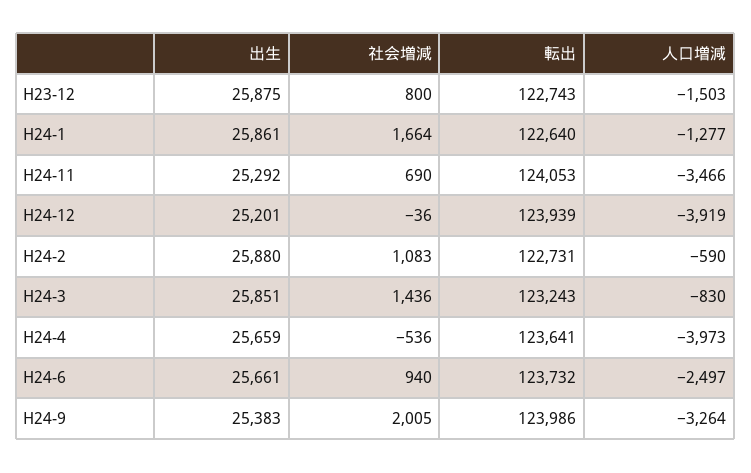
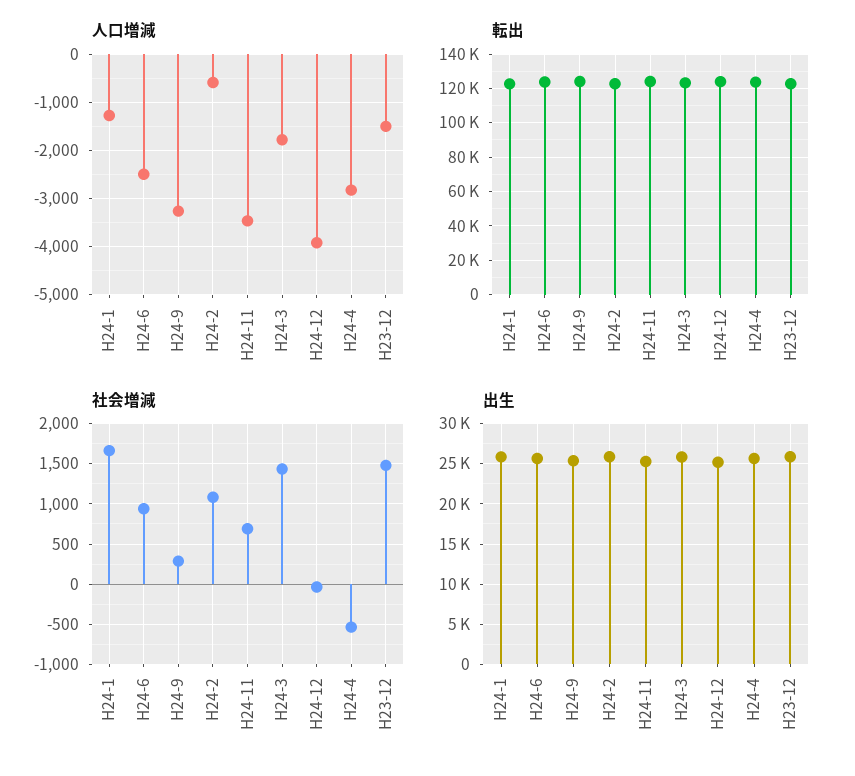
社会増減, H23-12: 800 -> 1500
人口増減, H24-3: -830 -> -1800
人口増減, H24-4: -3973 -> -2800
社会増減, H24-9: 2005 -> 300

